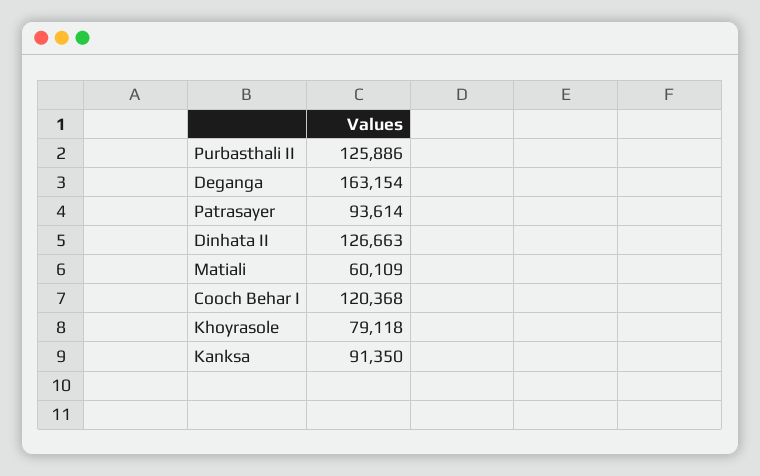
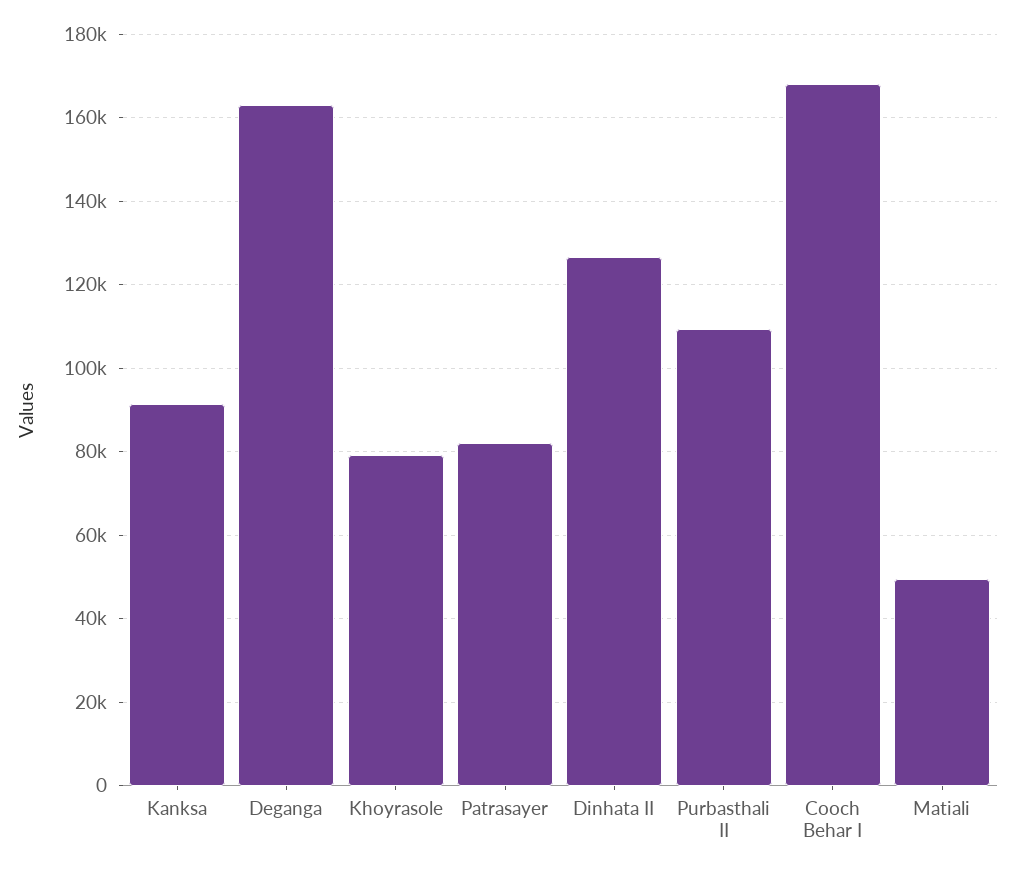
Purbasthali II: 125886 -> 110000
Patrasayer: 93614 -> 82000
Matiali: 60109 -> 50000
Cooch Behar I: 120368 -> 168000

